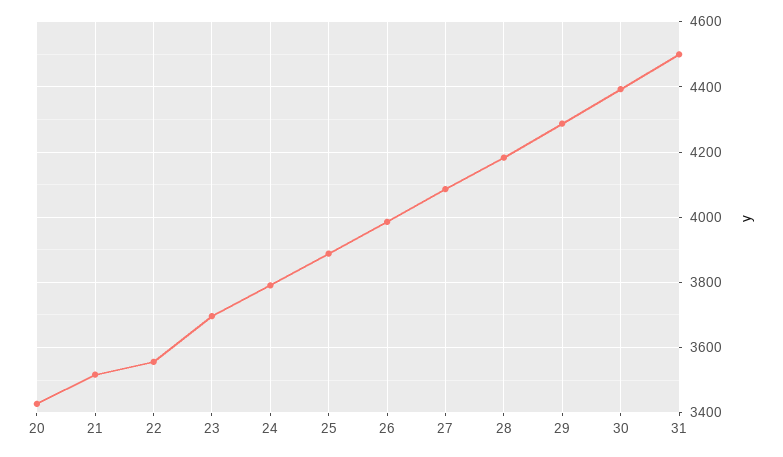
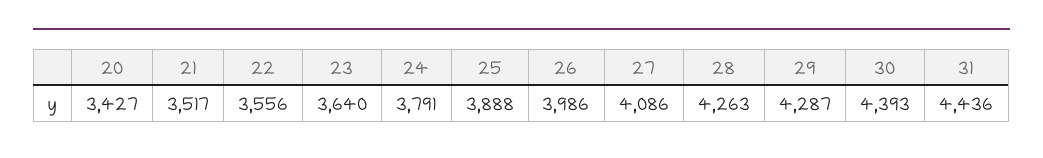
23: 3700 -> 3640
28: 4180 -> 4263
31: 4500 -> 4436

